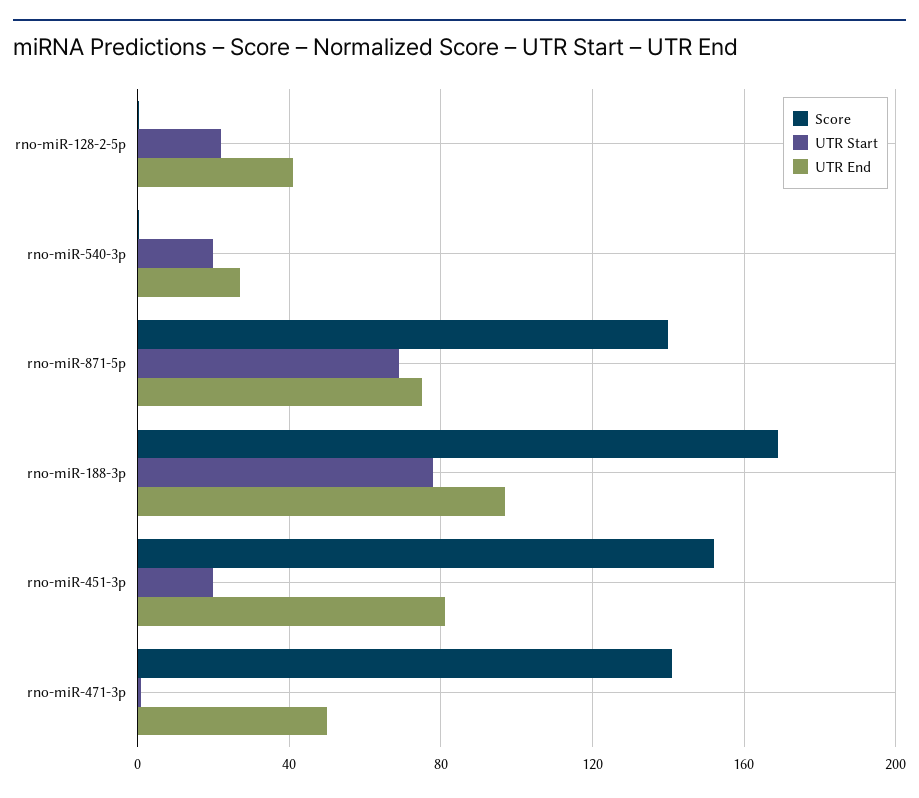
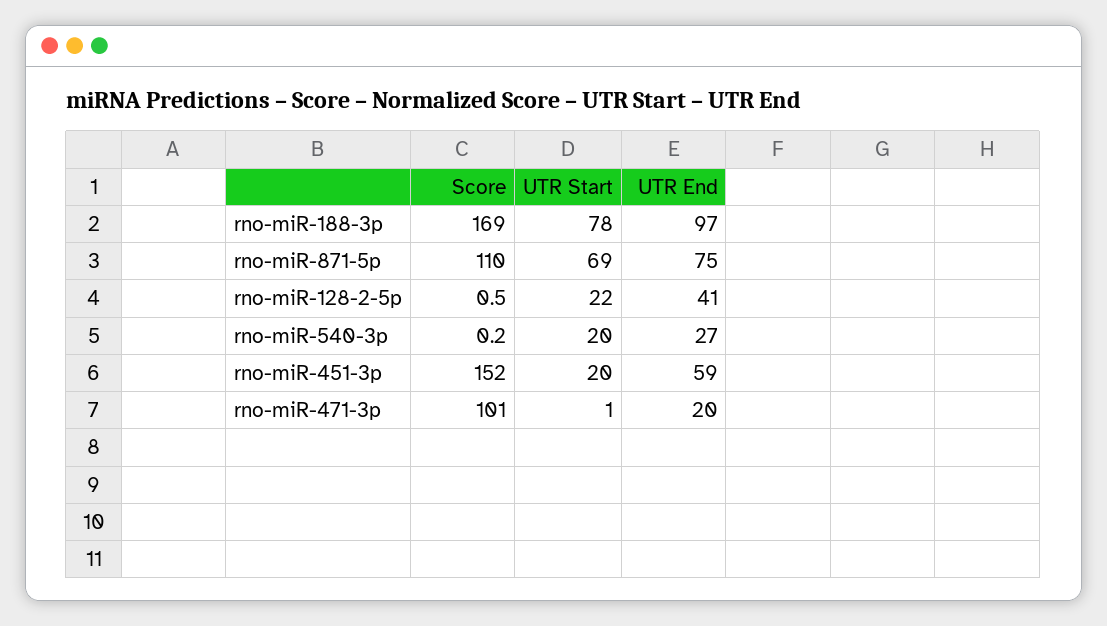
Score, rno-miR-871-5p: 140 -> 110
UTR End, rno-miR-451-3p: 80 -> 59
Score, rno-miR-471-3p: 140 -> 101
UTR End, rno-miR-471-3p: 50 -> 20

